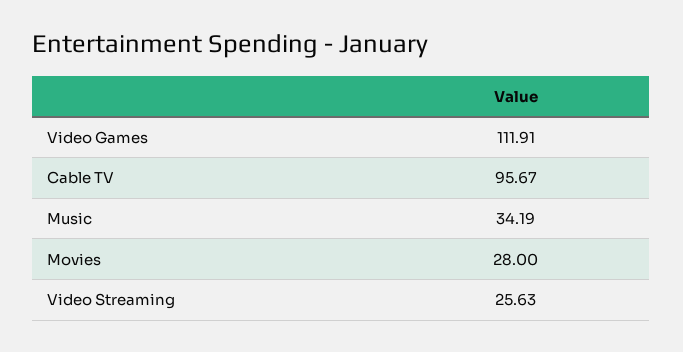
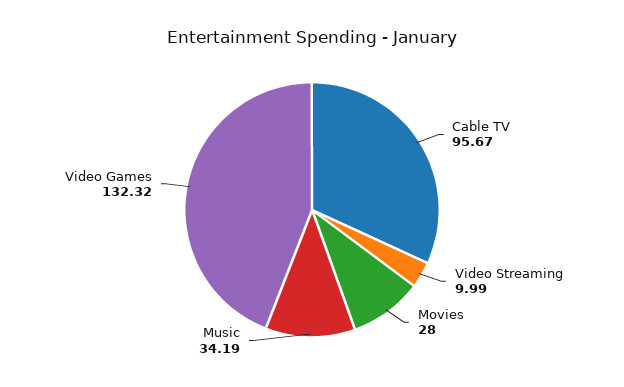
Video Games: 111.91 -> 132.32
Video Streaming: 25.63 -> 9.99

